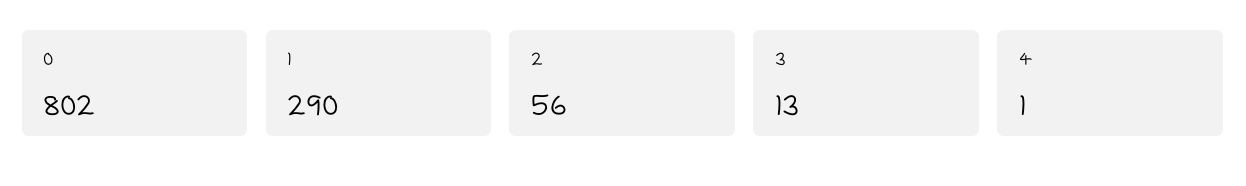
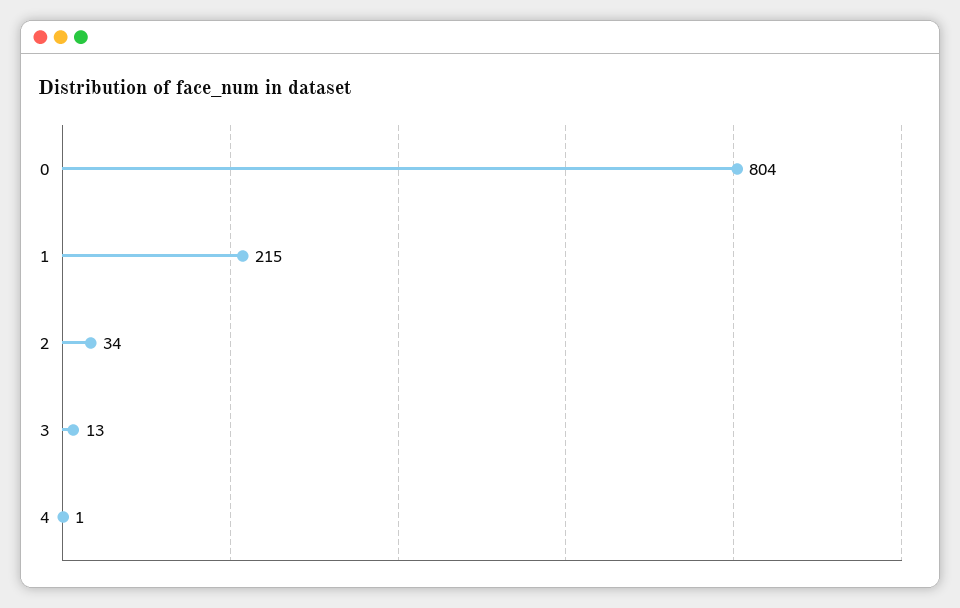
0: 802 -> 804
1: 290 -> 215
2: 56 -> 34

